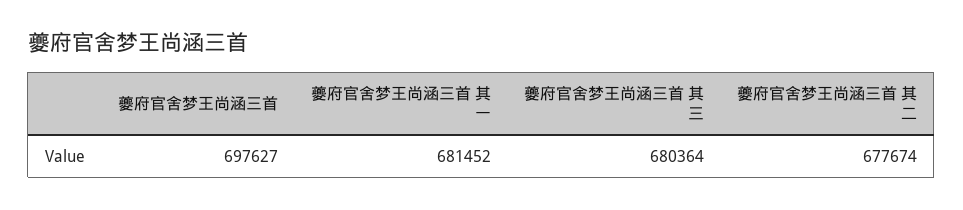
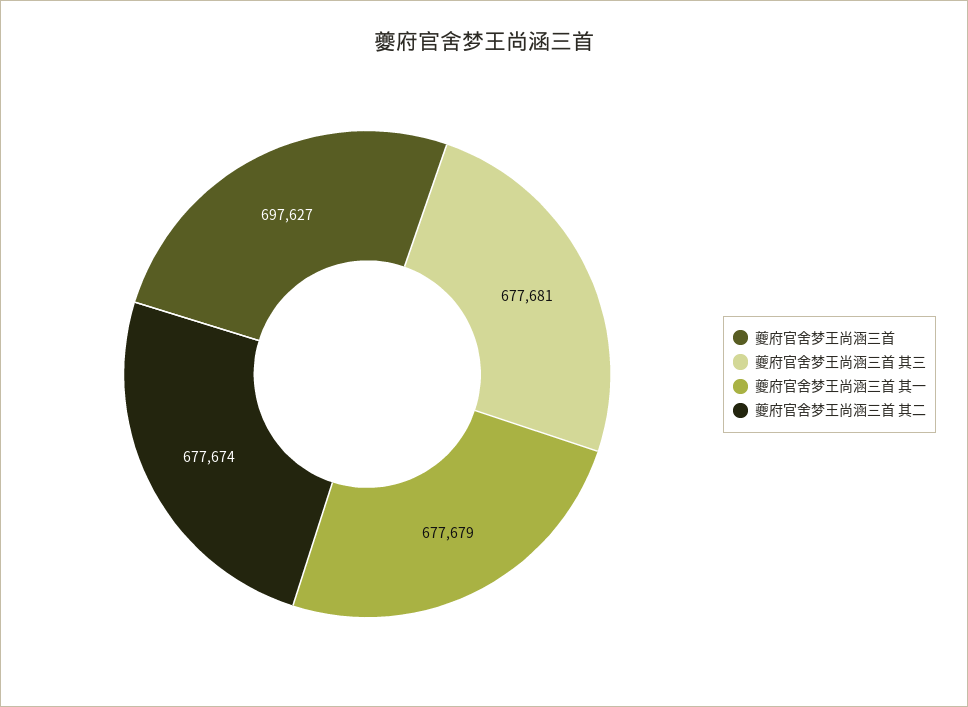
夔府官舍梦王尚涵三首 其一: 681452 -> 677679
夔府官舍梦王尚涵三首 其三: 680364 -> 677681

